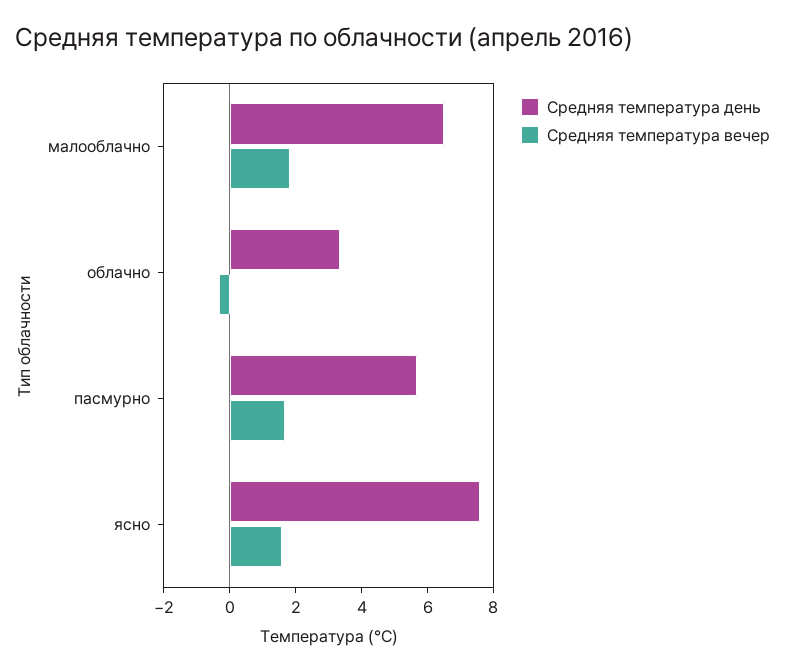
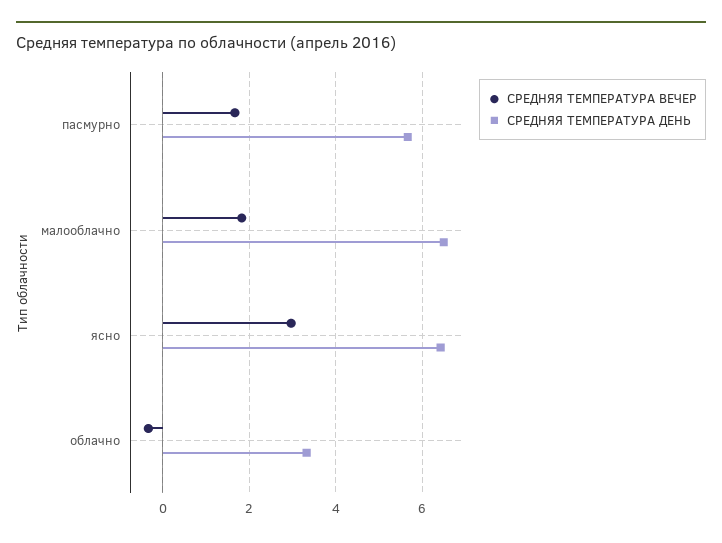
Средняя температура день, ясно: 7.5 -> 6.4
Средняя температура вечер, ясно: 1.5 -> 3

